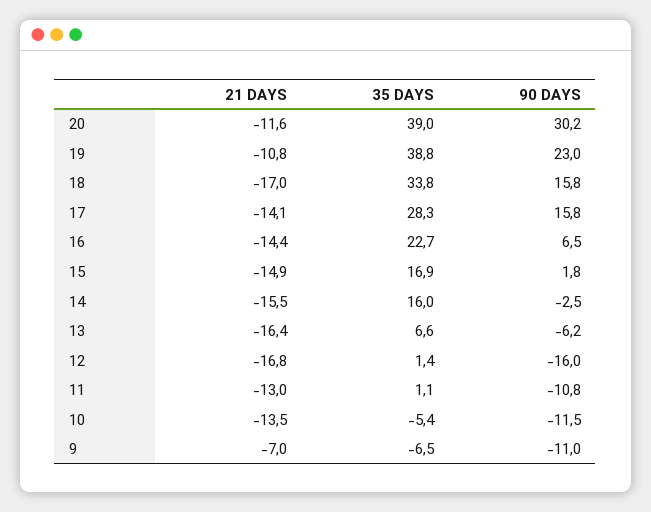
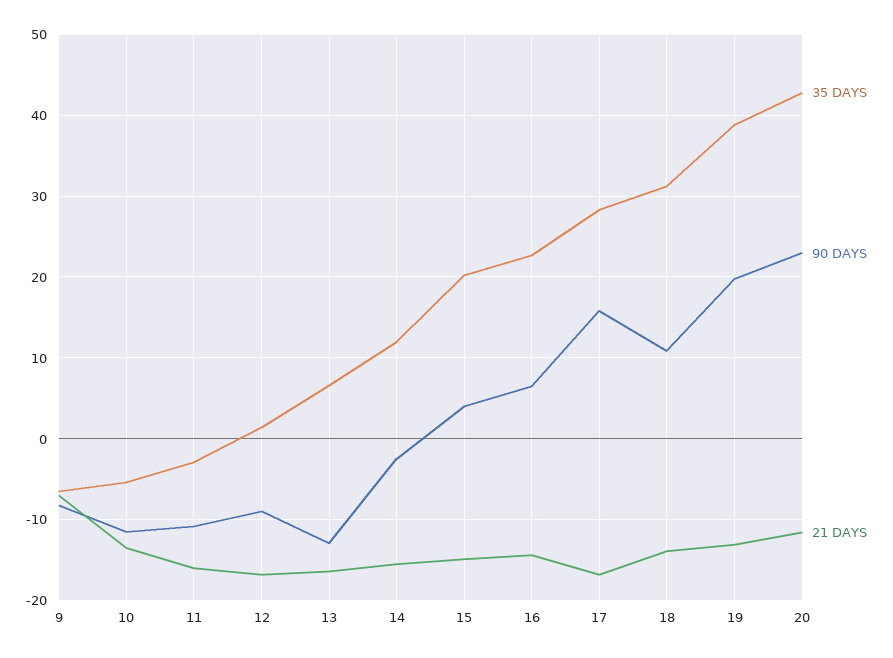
35 DAYS, 20: 39 -> 43
90 DAYS, 20: 30.2 -> 23
21 DAYS, 19: -10.8 -> -13
90 DAYS, 19: 23 -> 20
21 DAYS, 18: -17 -> -14
35 DAYS, 18: 33.8 -> 31
90 DAYS, 18: 15.8 -> 11
21 DAYS, 17: -14.1 -> -17
35 DAYS, 15: 16.9 -> 20
90 DAYS, 15: 1.8 -> 4
35 DAYS, 14: 16 -> 12
90 DAYS, 13: -6.2 -> -13
90 DAYS, 12: -16 -> -9
21 DAYS, 11: -13 -> -16
35 DAYS, 11: 1.1 -> -3
90 DAYS, 9: -11 -> -8

